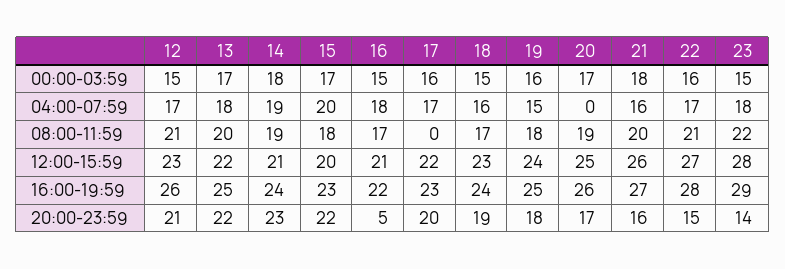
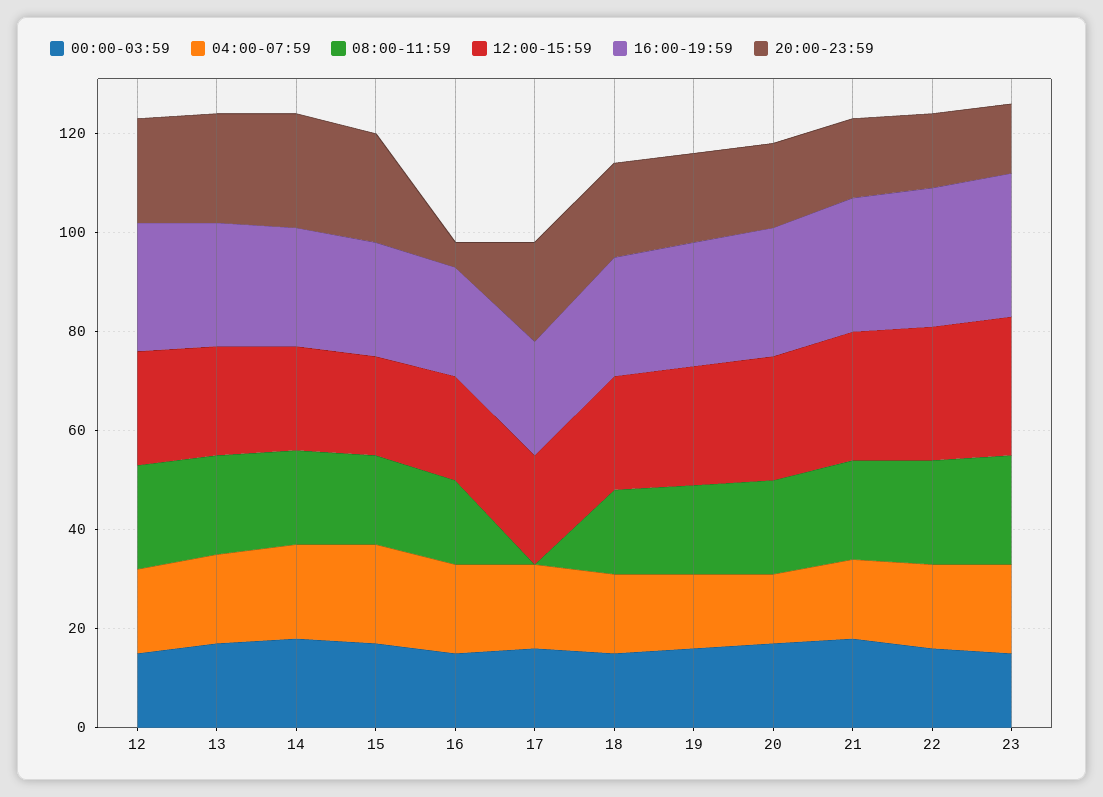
04:00-07:59, 20: 0 -> 15

